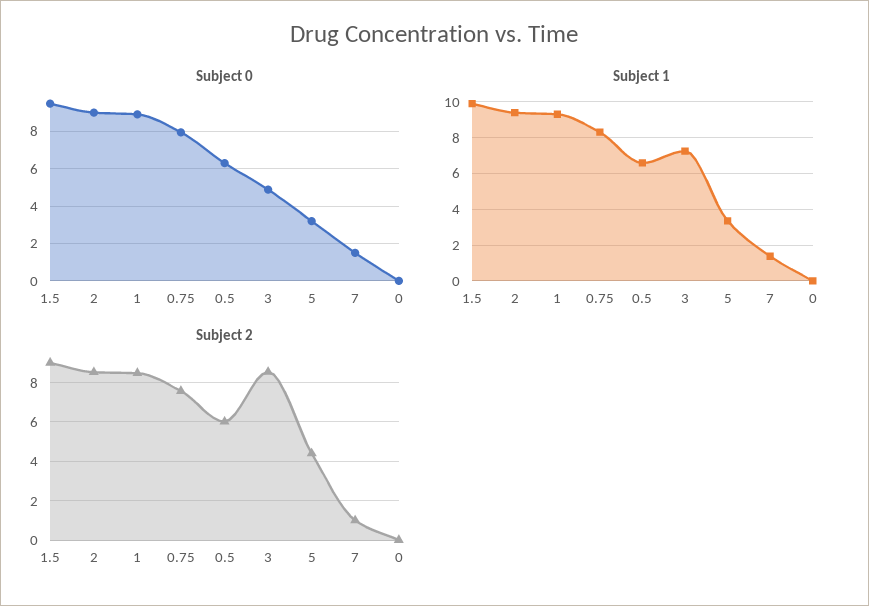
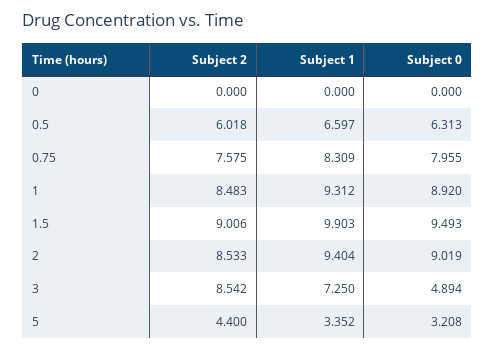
Subject 0, 7: 1.5 -> none
Subject 1, 7: 1.5 -> none
Subject 2, 7: 1 -> none

